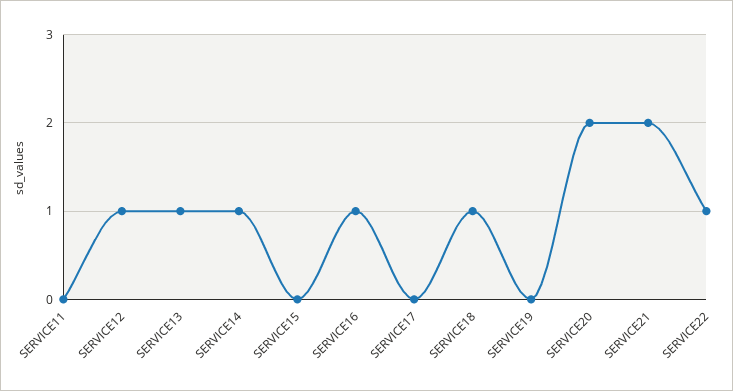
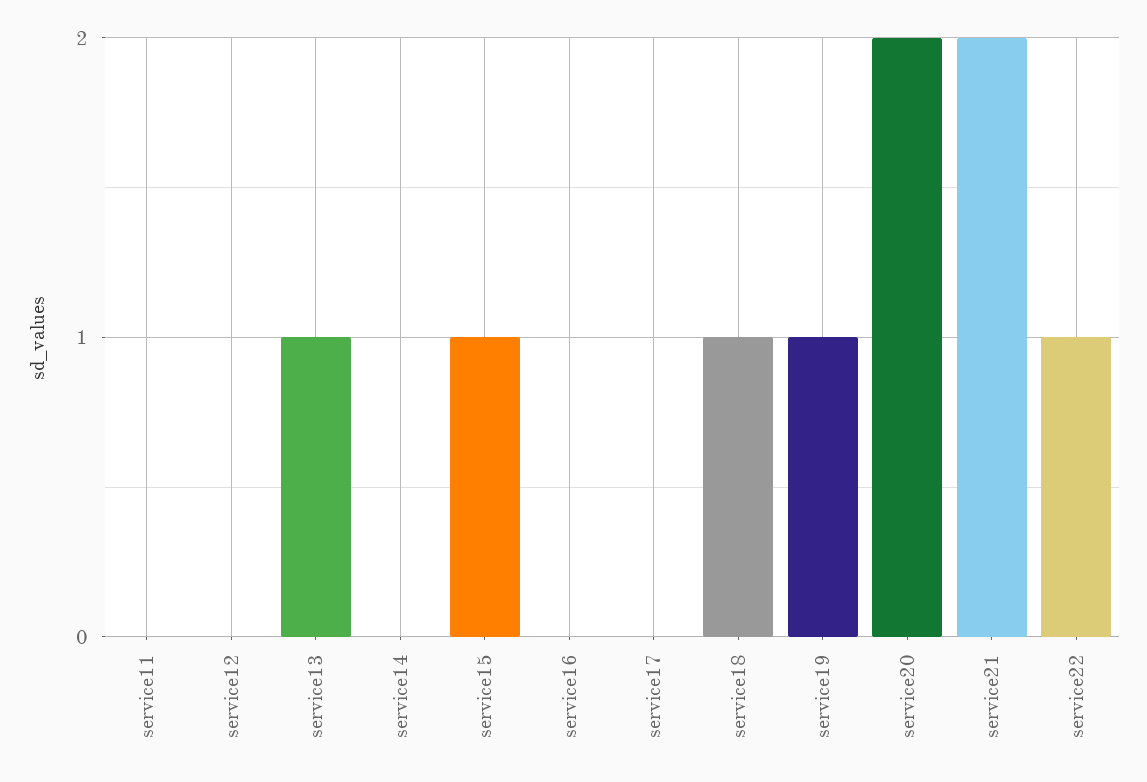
SERVICE12: 1 -> 0
SERVICE14: 1 -> 0
SERVICE15: 0 -> 1
SERVICE16: 1 -> 0
SERVICE19: 0 -> 1

